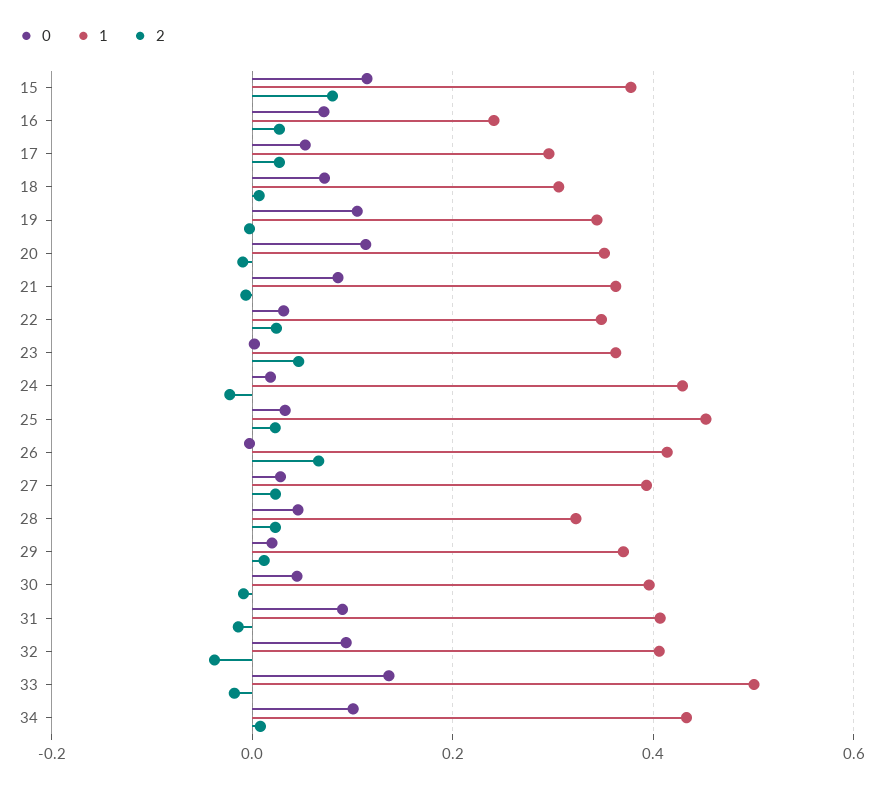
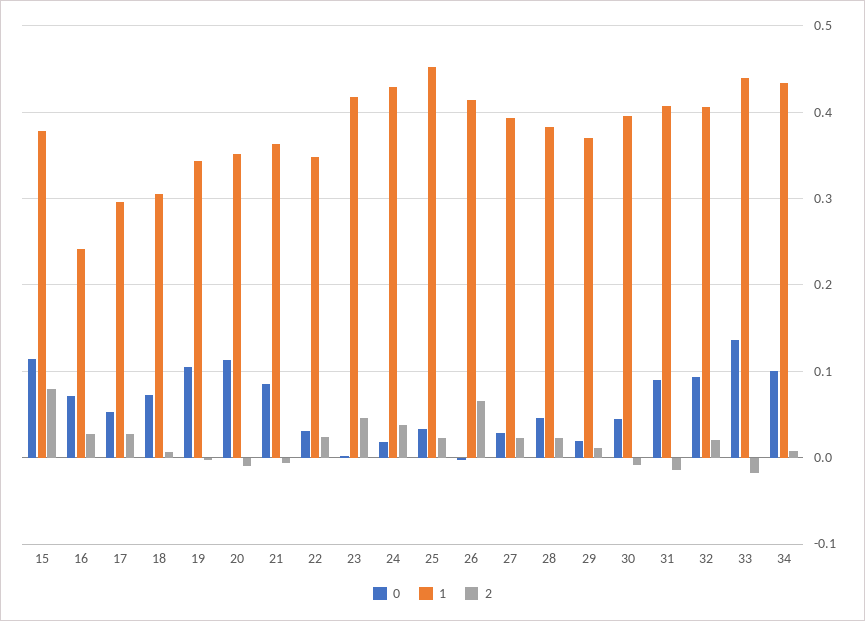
1, 23: 0.36 -> 0.42
2, 24: -0.02 -> 0.04
1, 28: 0.32 -> 0.38
2, 32: -0.04 -> 0.02
1, 33: 0.5 -> 0.44

